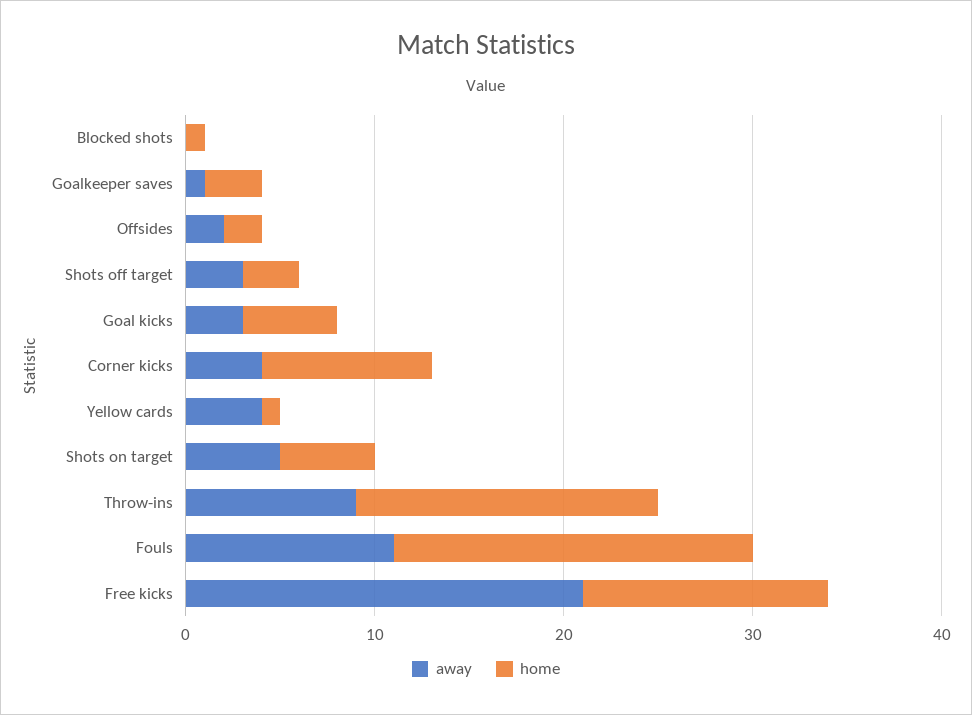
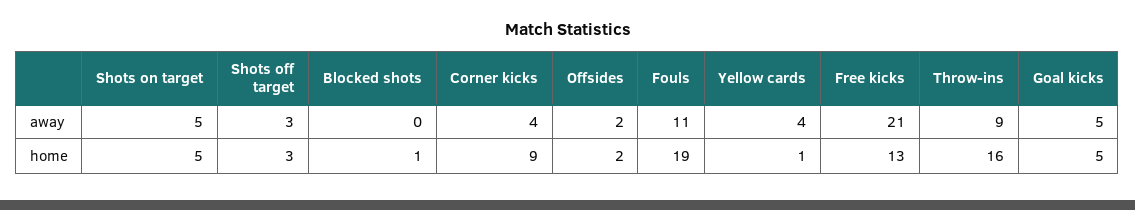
away, Goalkeeper saves: 1 -> none
home, Goalkeeper saves: 3 -> none
away, Goal kicks: 3 -> 5

